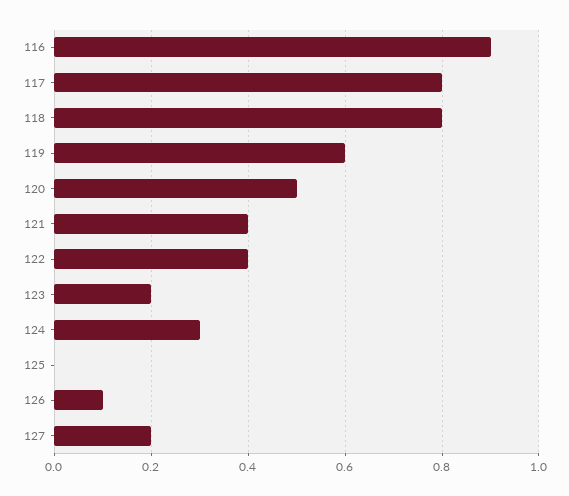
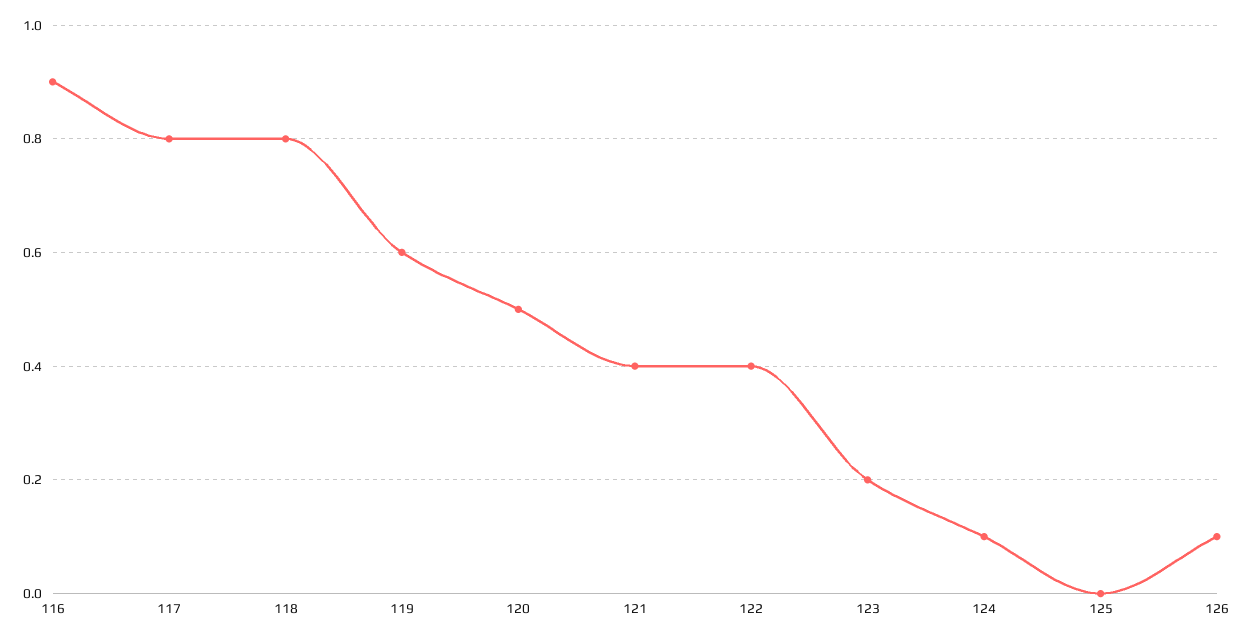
124: 0.3 -> 0.1
127: 0.2 -> none

